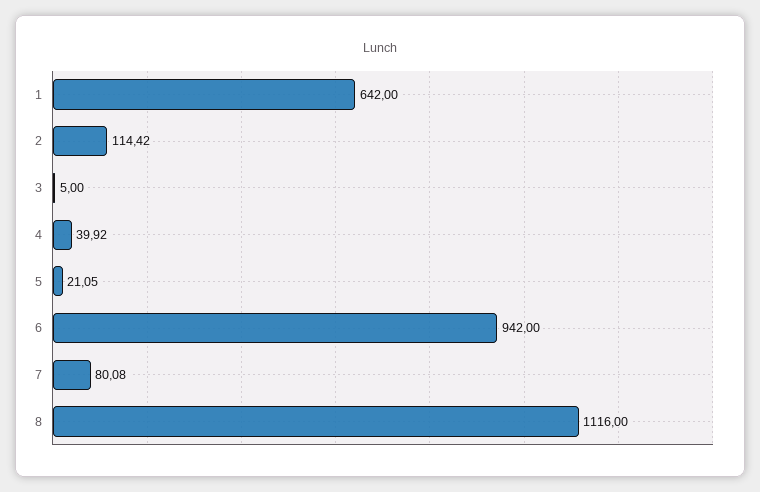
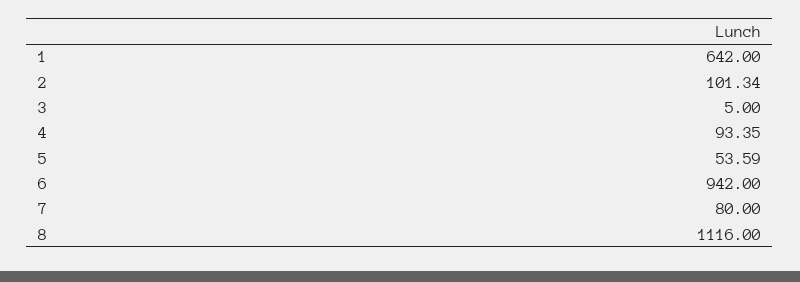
2: 114.42 -> 101.34
4: 39.92 -> 93.35
5: 21.05 -> 53.59
7: 80.08 -> 80

